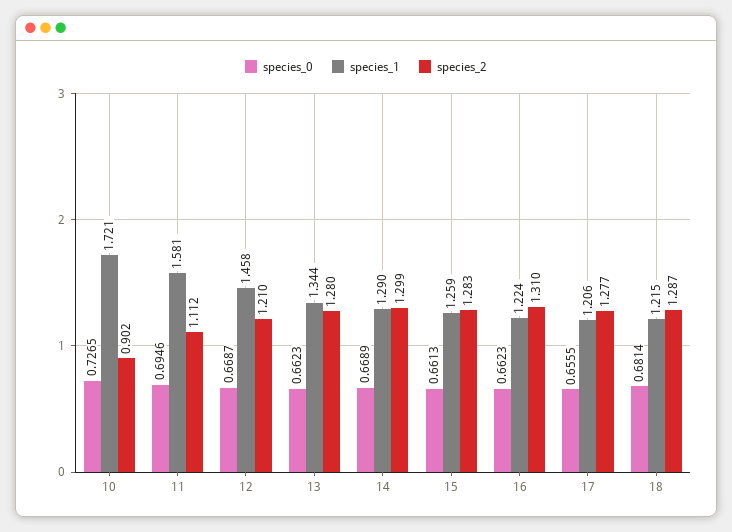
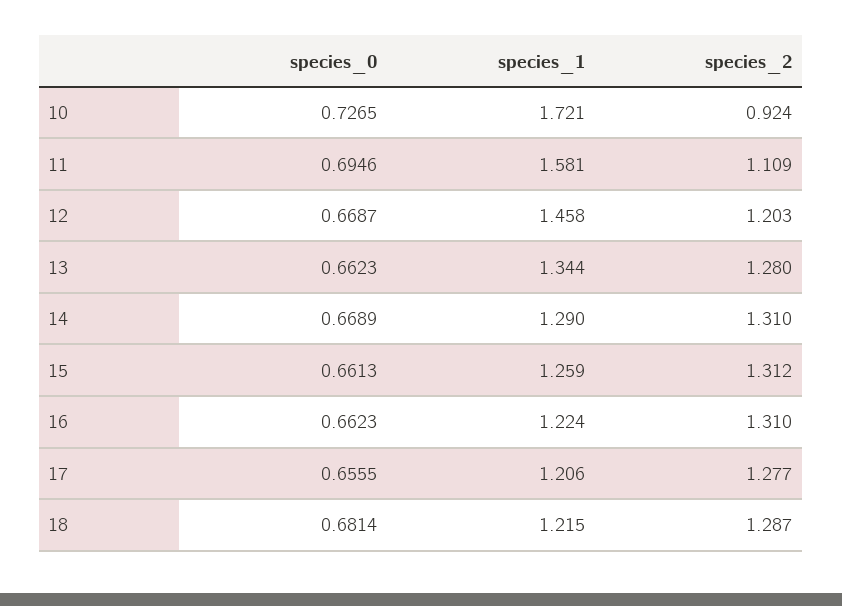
species_2, 10: 0.902 -> 0.924
species_2, 11: 1.112 -> 1.109
species_2, 12: 1.21 -> 1.203
species_2, 14: 1.299 -> 1.31
species_2, 15: 1.283 -> 1.312

